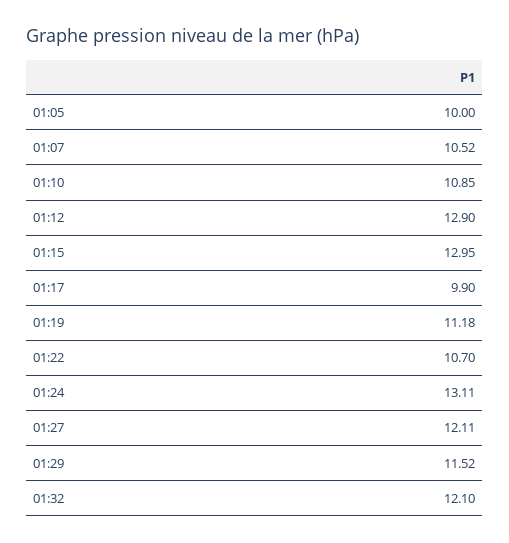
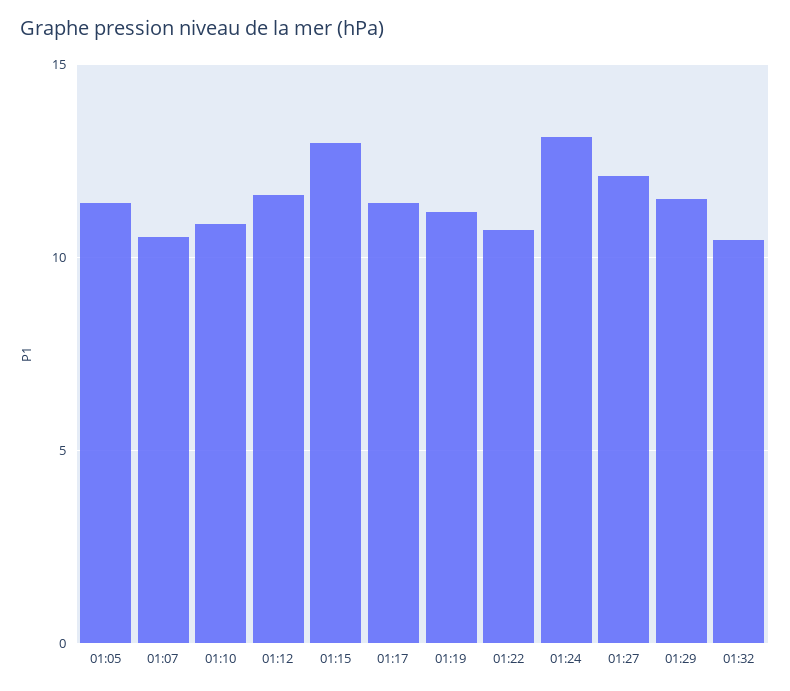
01:05: 10 -> 11.5
01:12: 12.9 -> 11.5
01:17: 9.9 -> 11.5
01:32: 12.1 -> 10.5

